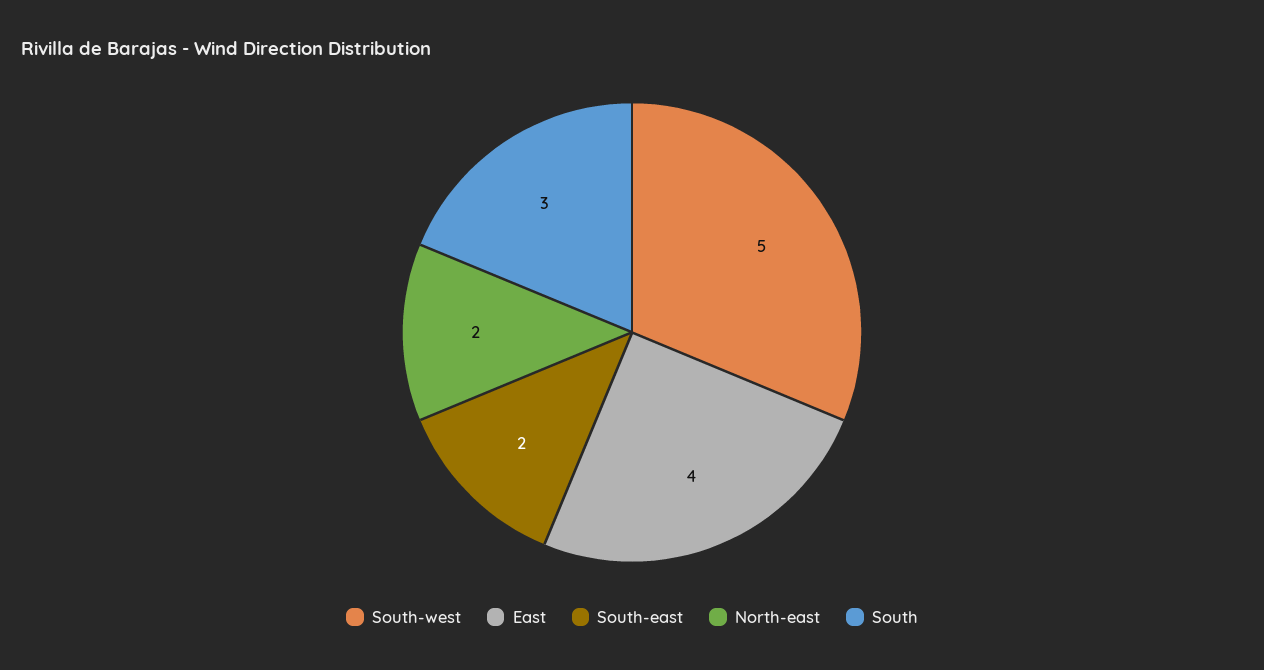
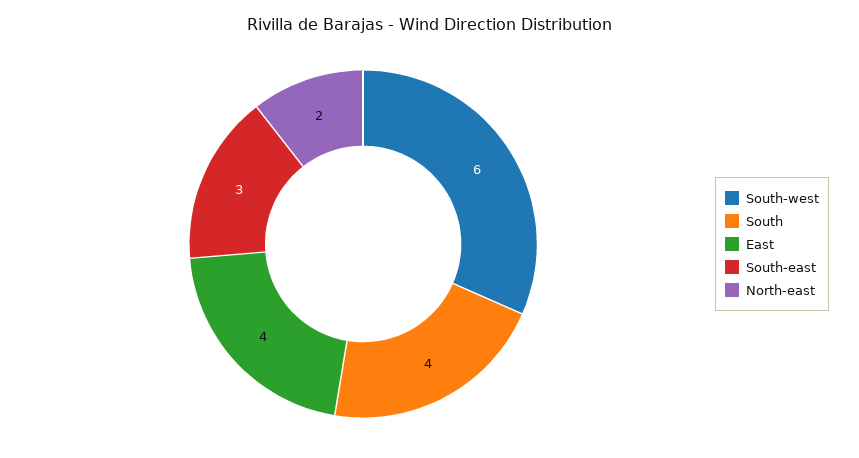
South-west: 5 -> 6
South-east: 2 -> 3
South: 3 -> 4

